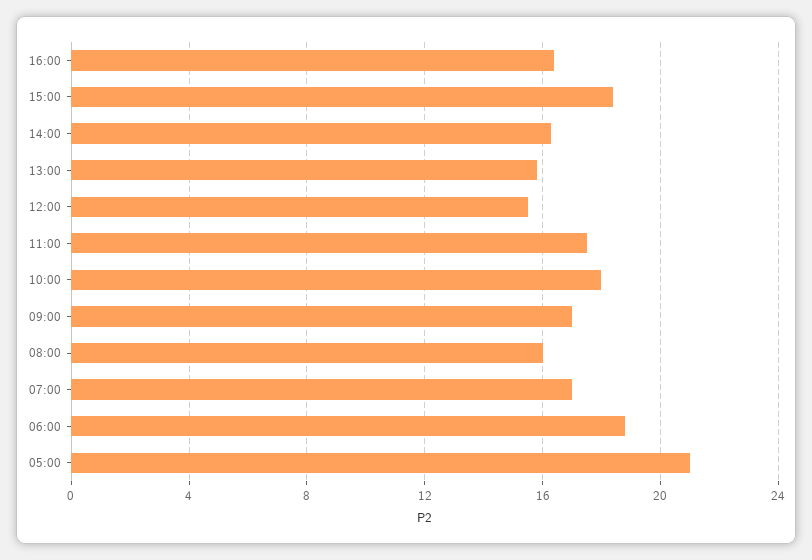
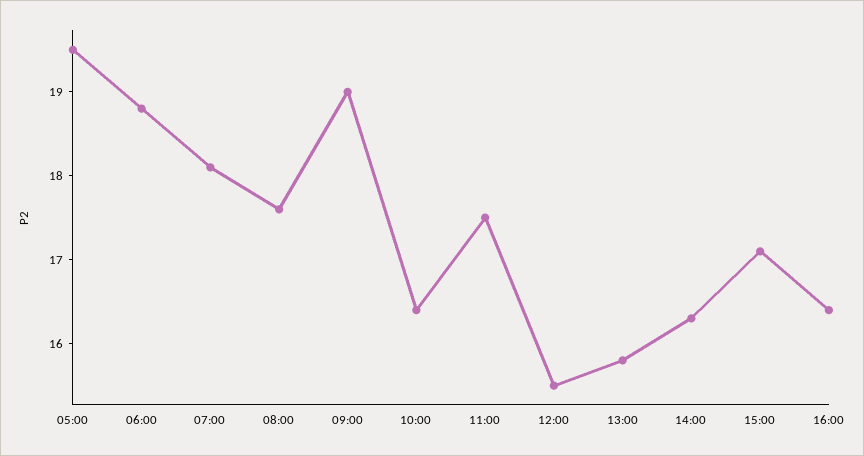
15:00: 18.5 -> 17.1
10:00: 18 -> 16.4
09:00: 17 -> 19
08:00: 16 -> 17.6
07:00: 17 -> 18.1
05:00: 21 -> 19.5

